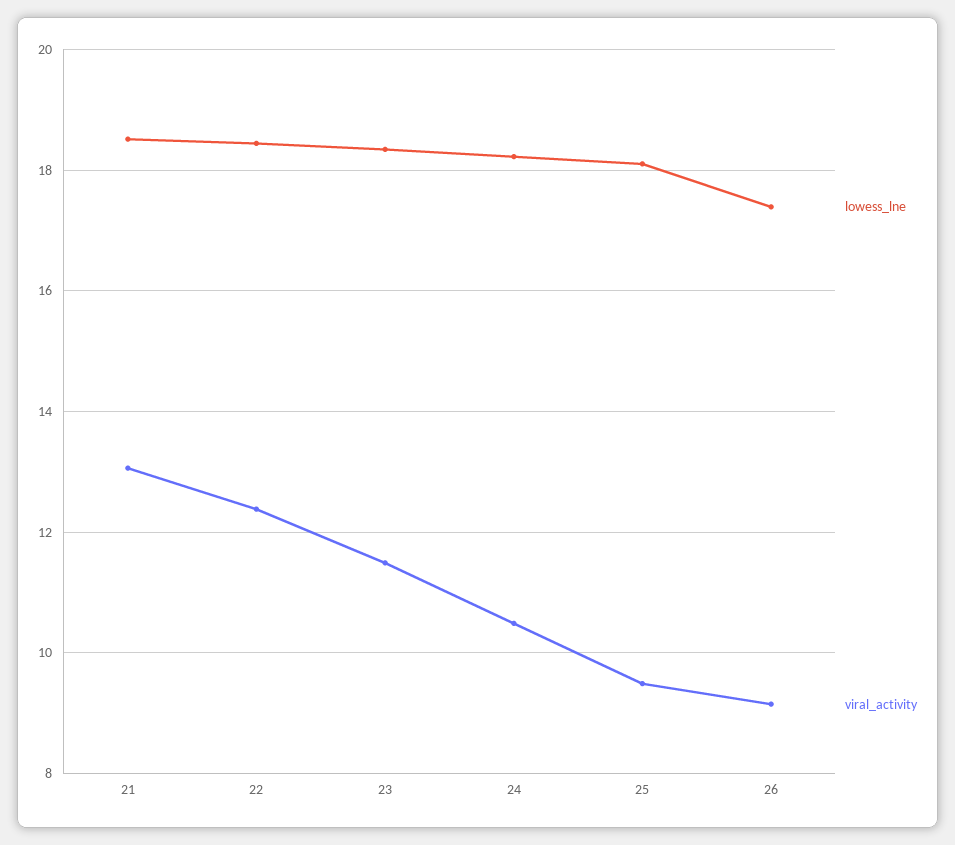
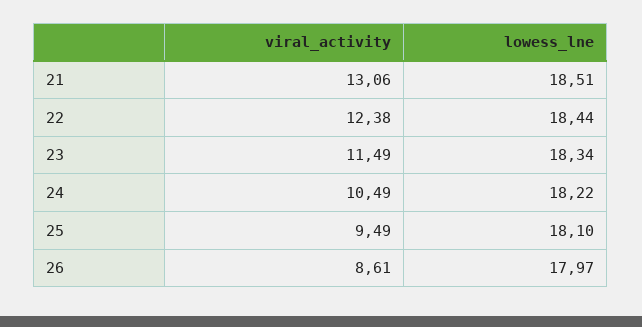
lowess_lne, 26: 17.4 -> 17.97
viral_activity, 26: 9.2 -> 8.61

